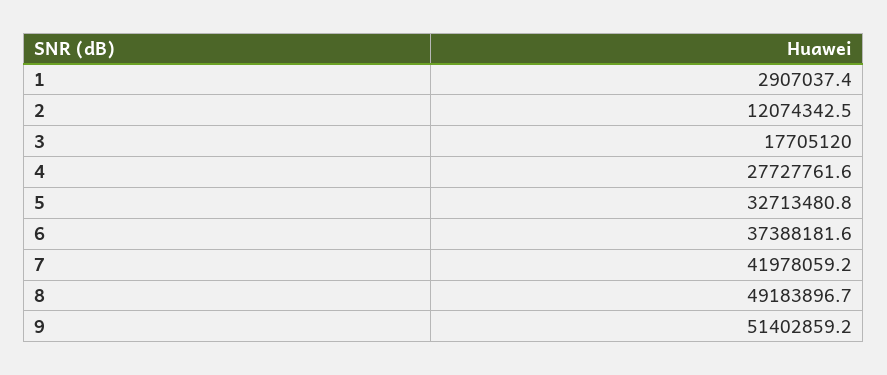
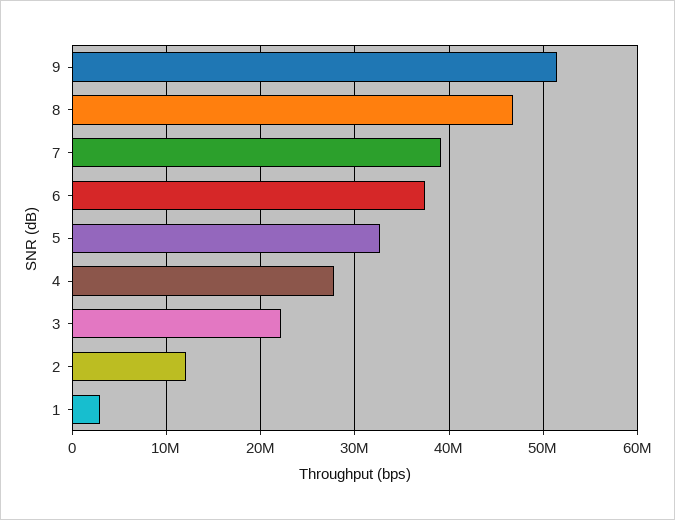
3: 17705120 -> 22000000
7: 41978059.2 -> 39000000
8: 49183896.7 -> 47000000

